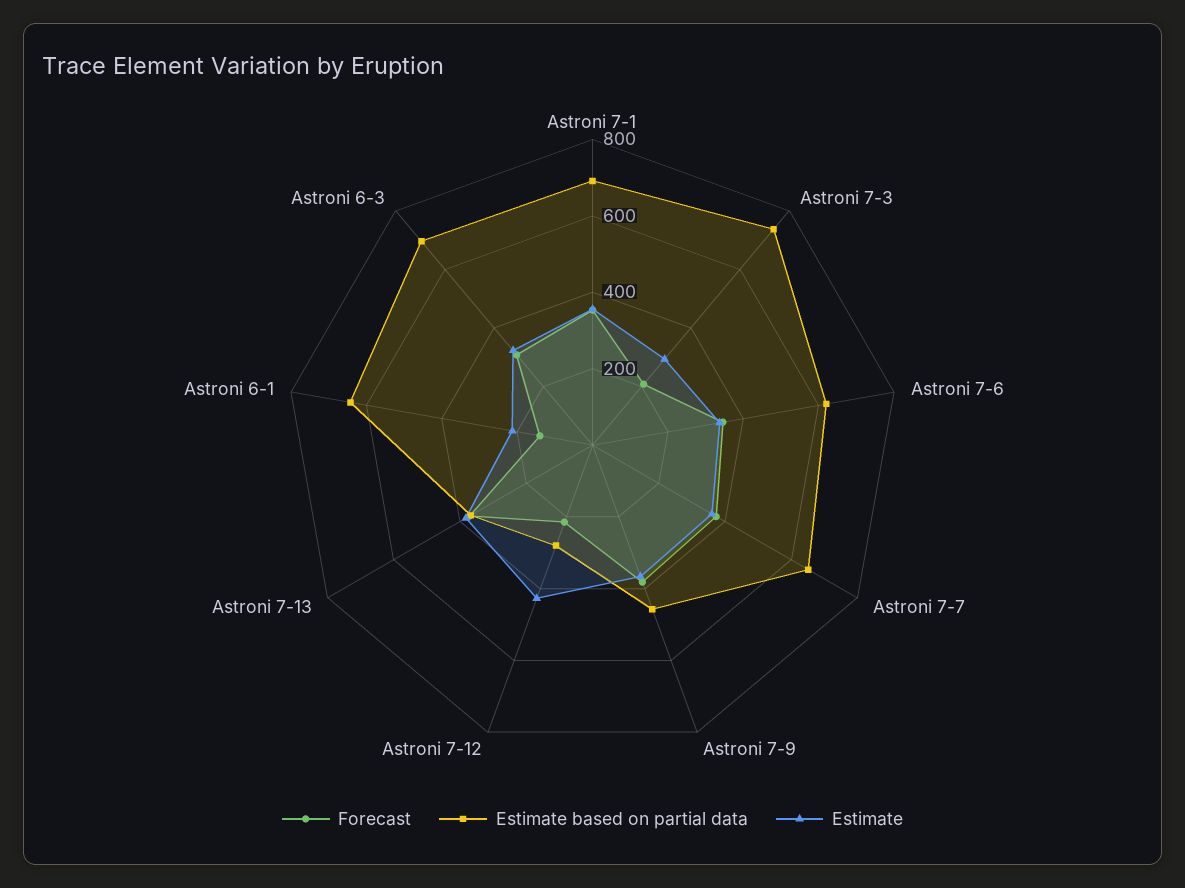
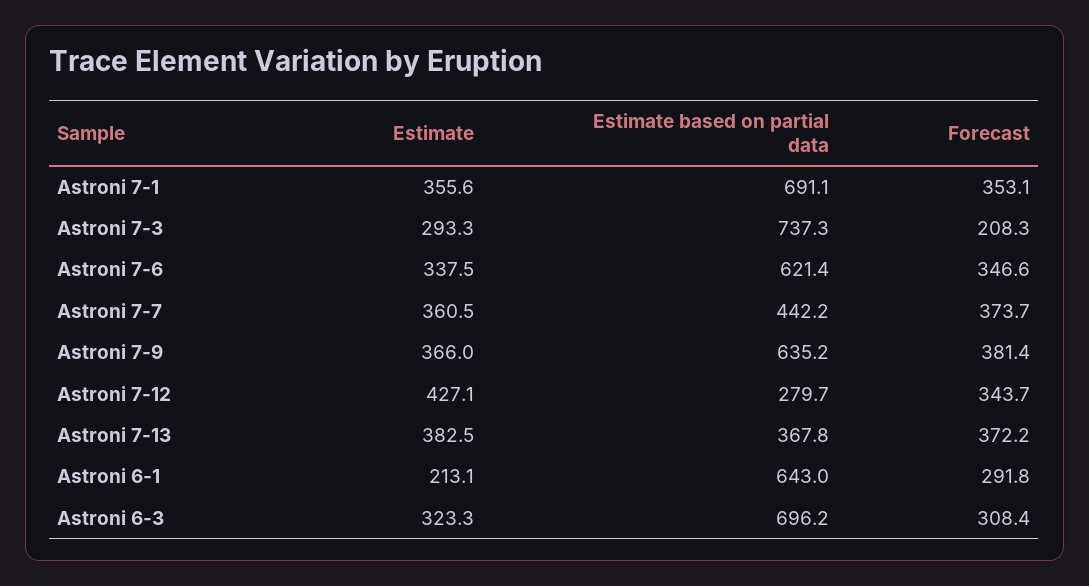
Estimate based on partial data, Astroni 7-7: 650 -> 442.2
Estimate based on partial data, Astroni 7-9: 450 -> 635.2
Forecast, Astroni 7-12: 200 -> 343.7
Forecast, Astroni 6-1: 150 -> 291.8

